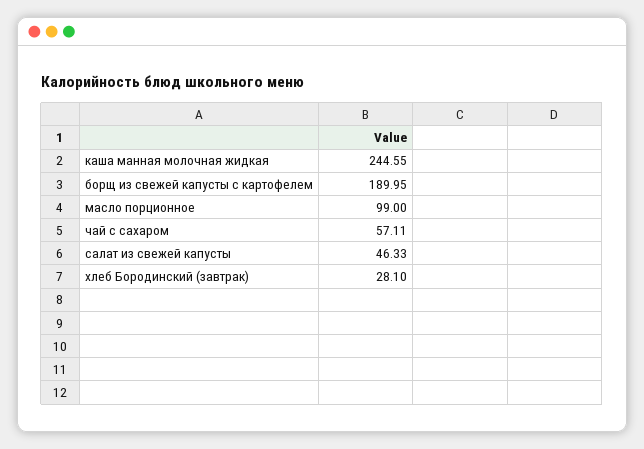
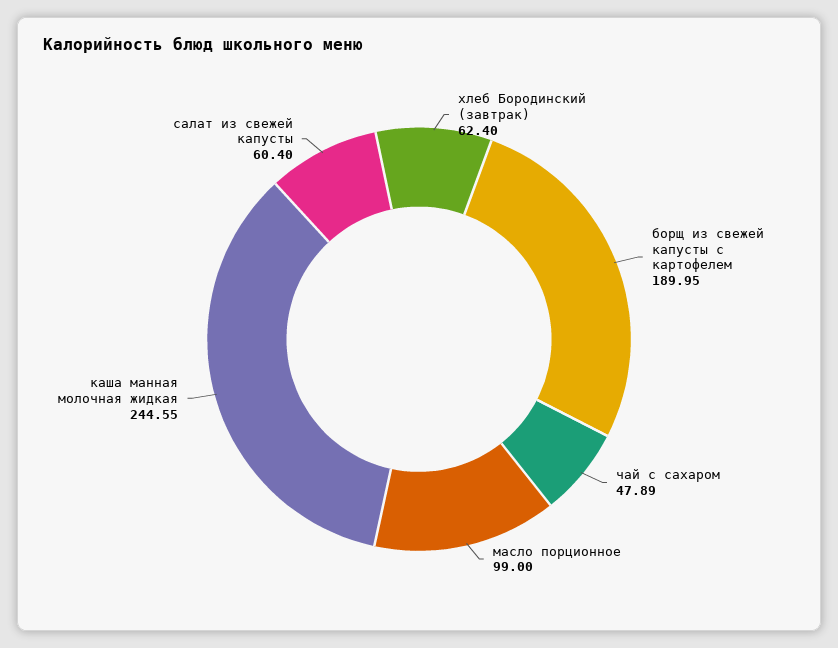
чай с сахаром: 57.11 -> 47.89
салат из свежей капусты: 46.33 -> 60.4
хлеб Бородинский (завтрак): 28.1 -> 62.4

